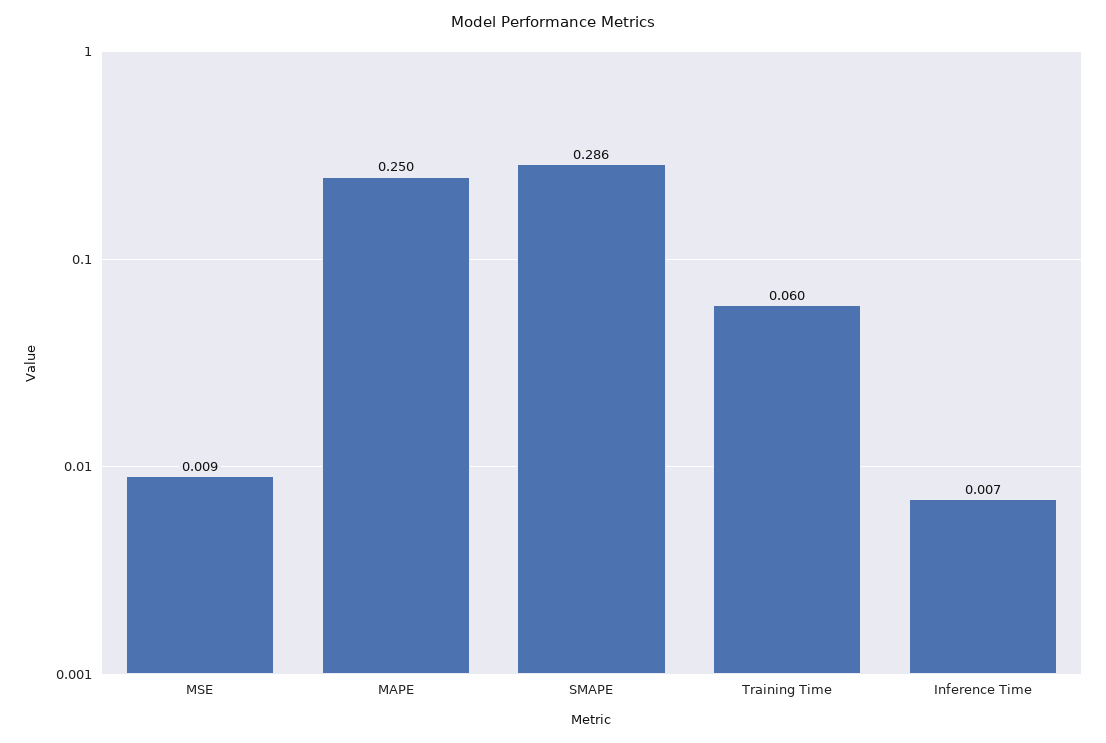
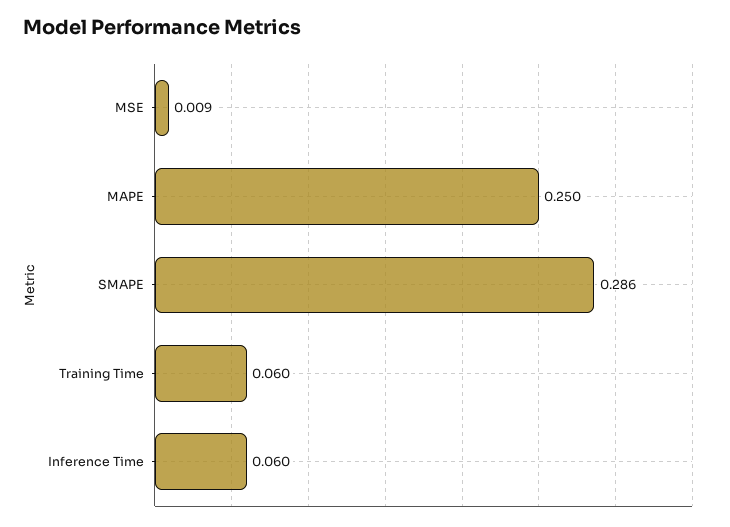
Inference Time: 0.007 -> 0.06

